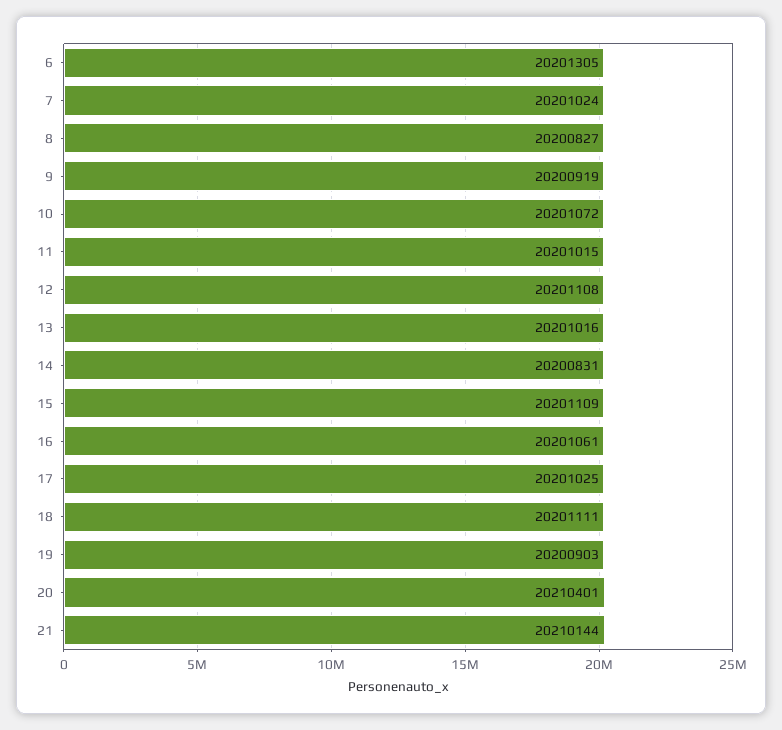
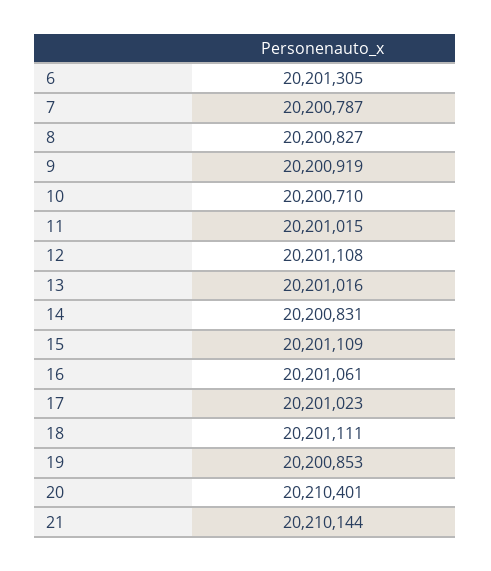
7: 20201024 -> 20200787
10: 20201072 -> 20200710
17: 20201025 -> 20201023
19: 20200903 -> 20200853

